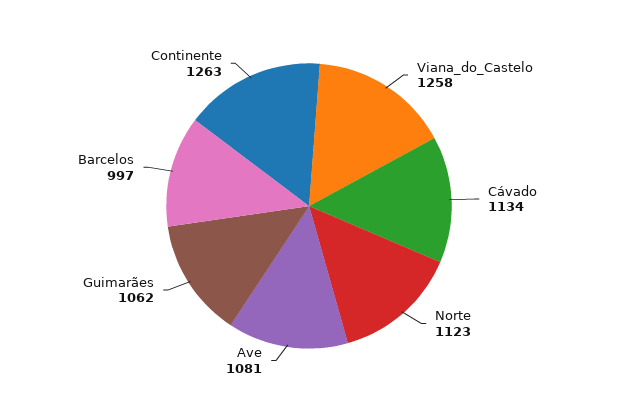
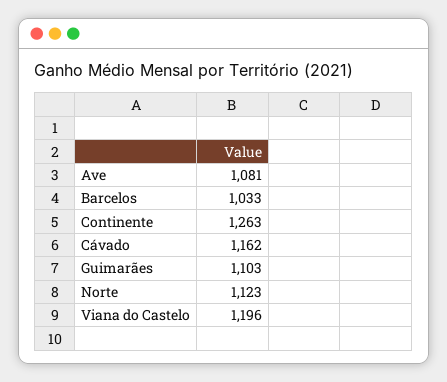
Viana_do_Castelo: 1258 -> 1196
Cávado: 1134 -> 1162
Guimarães: 1062 -> 1103
Barcelos: 997 -> 1033

